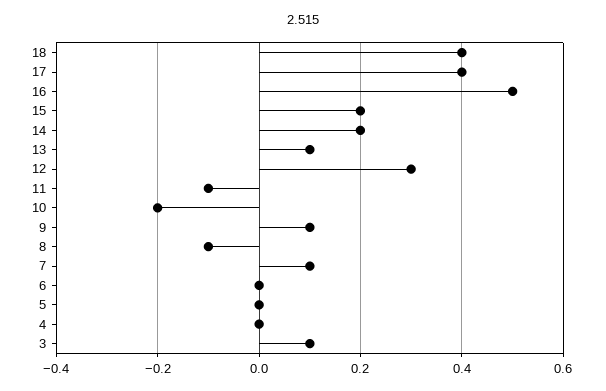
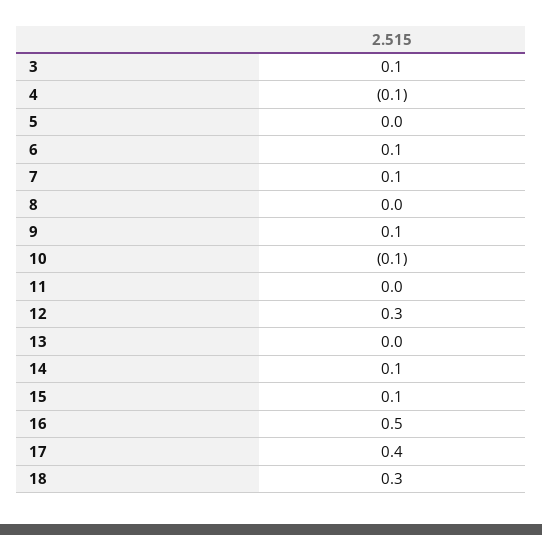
18: 0.4 -> 0.3
15: 0.2 -> 0.1
14: 0.2 -> 0.1
13: 0.1 -> 0
11: -0.1 -> 0
10: -0.2 -> -0.1
8: -0.1 -> 0
6: 0 -> 0.1
4: 0 -> -0.1

